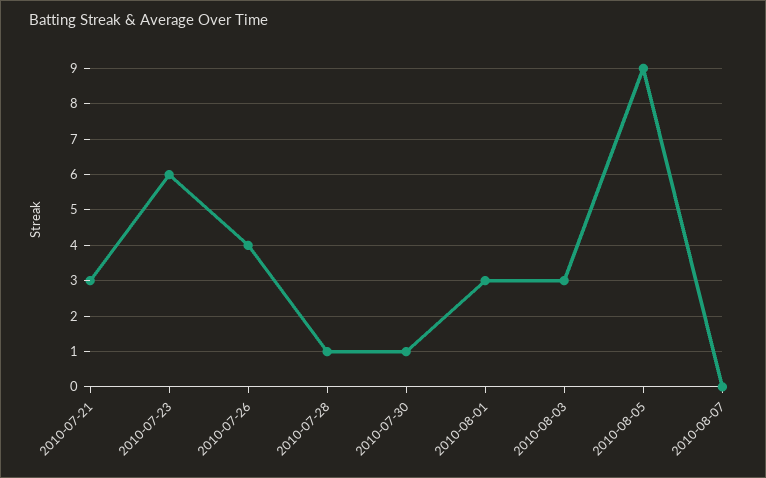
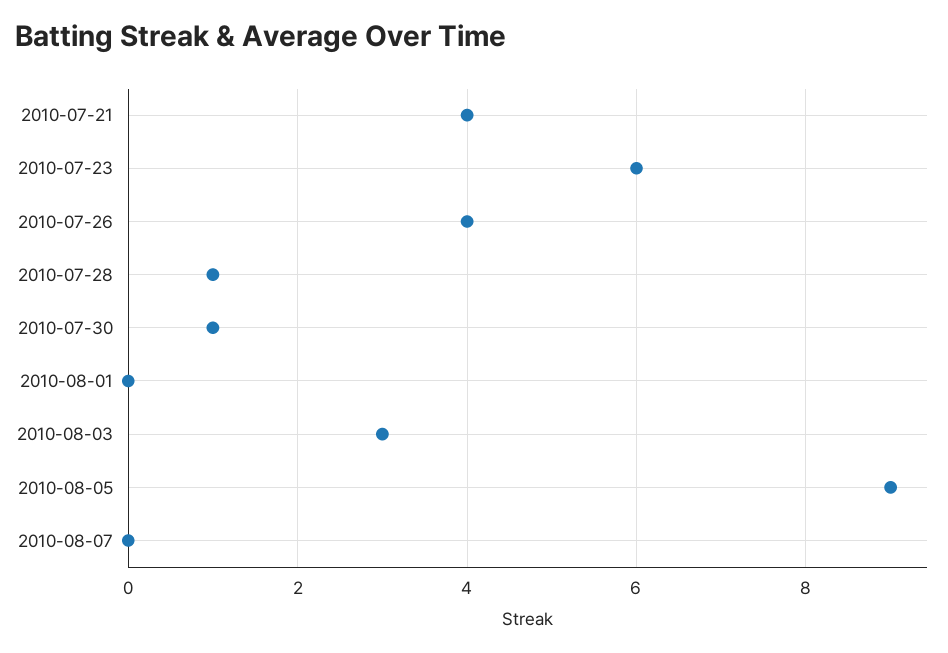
2010-07-21: 3 -> 4
2010-08-01: 3 -> 0

